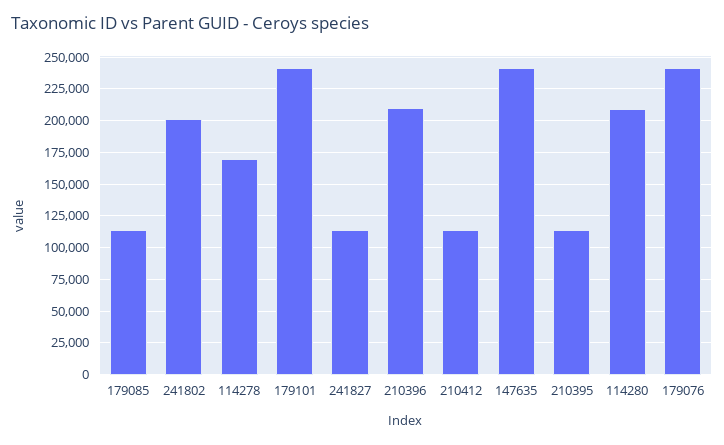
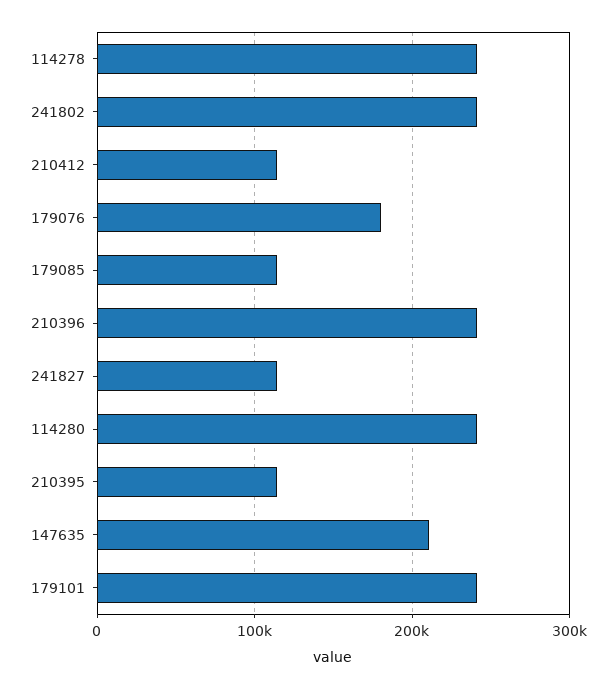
241802: 200000 -> 240000
114278: 170000 -> 240000
210396: 210000 -> 240000
147635: 240000 -> 210000
114280: 210000 -> 240000
179076: 240000 -> 180000

